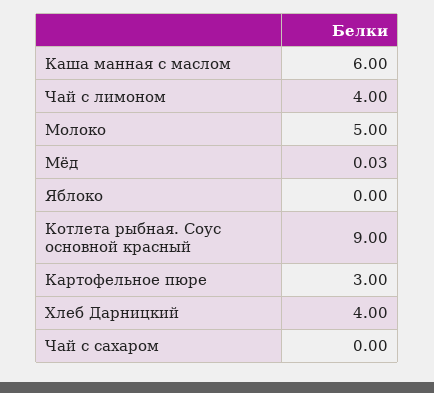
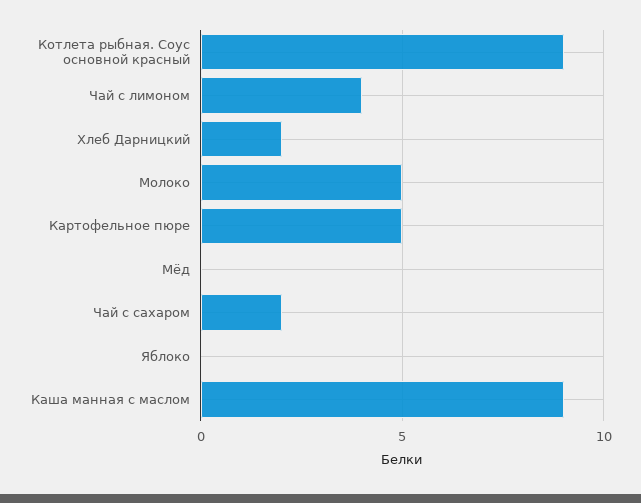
Каша манная с маслом: 6 -> 9
Картофельное пюре: 3 -> 5
Хлеб Дарницкий: 4 -> 2
Чай с сахаром: 0 -> 2

